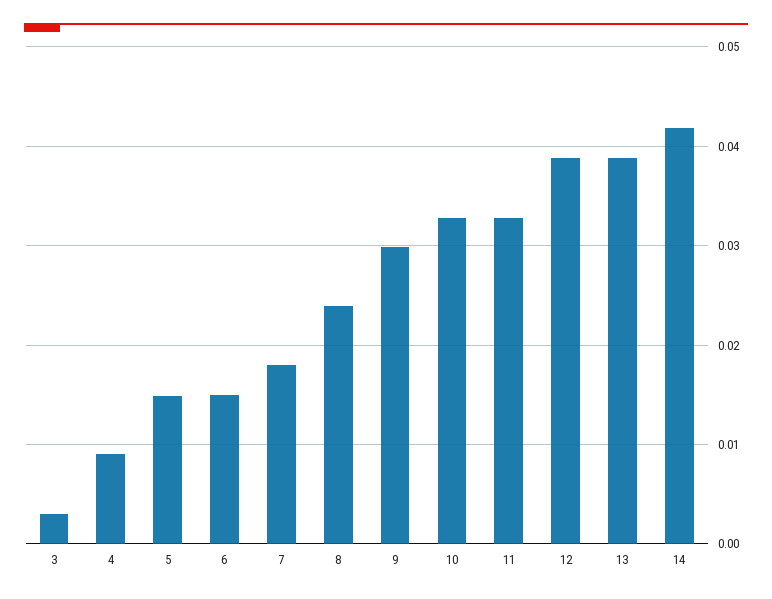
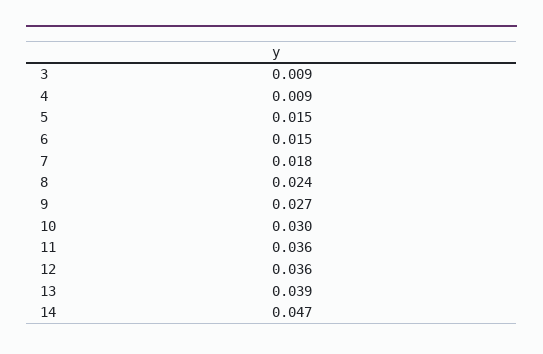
3: 0.003 -> 0.009
9: 0.03 -> 0.027
10: 0.033 -> 0.03
11: 0.033 -> 0.036
12: 0.039 -> 0.036
14: 0.042 -> 0.047

